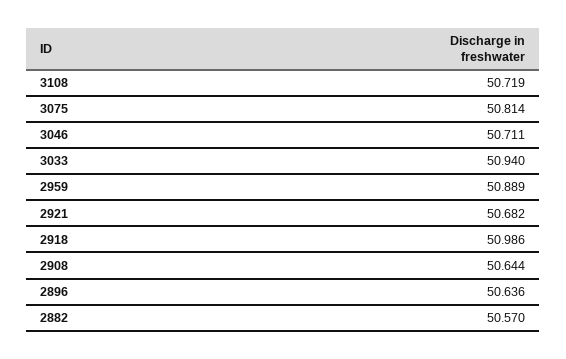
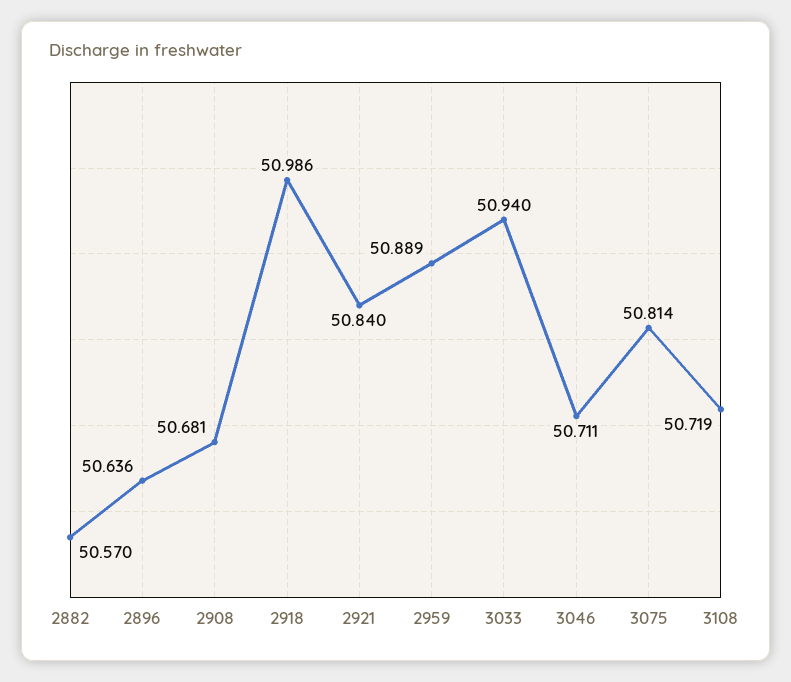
2921: 50.682 -> 50.84
2908: 50.644 -> 50.681

